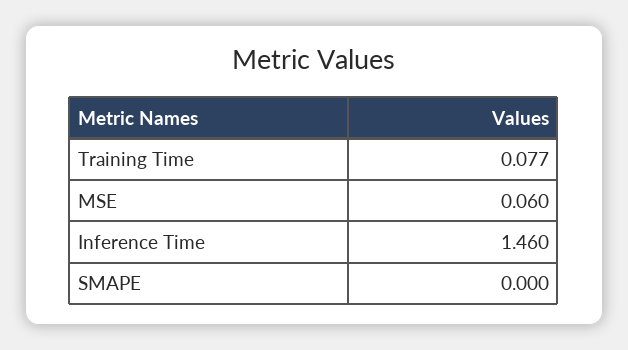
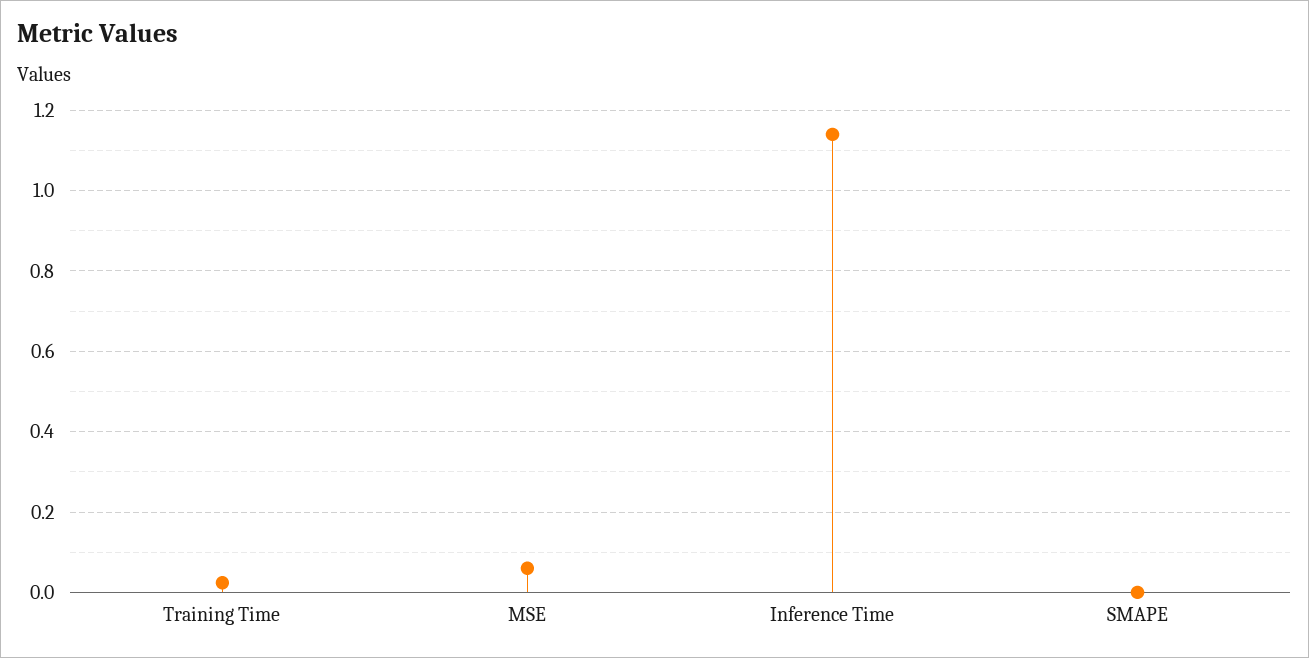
Training Time: 0.077 -> 0.02
Inference Time: 1.46 -> 1.14

